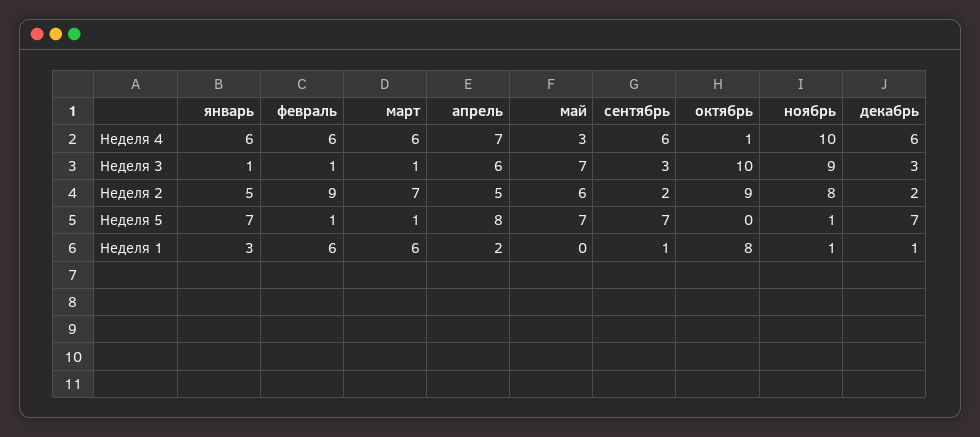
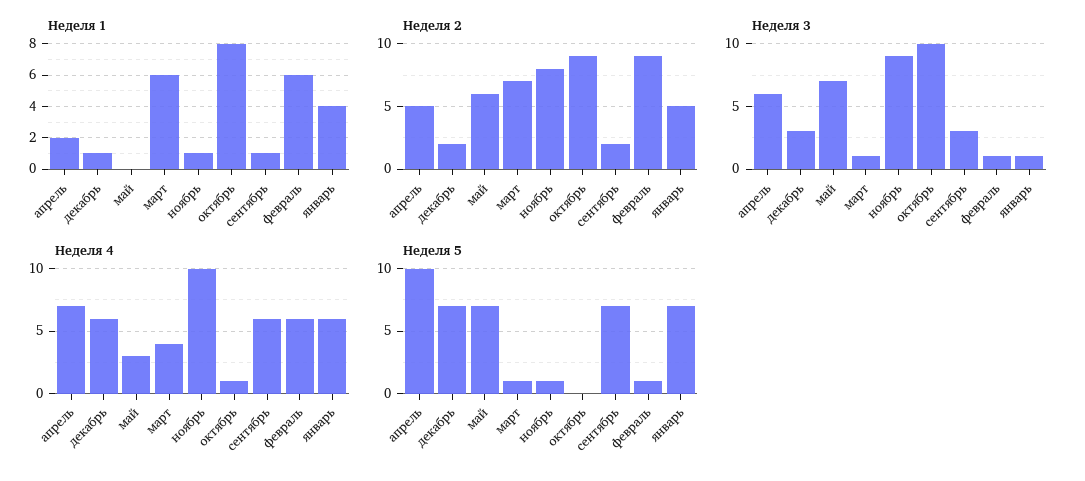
Неделя 4, март: 6 -> 4
Неделя 5, апрель: 8 -> 10
Неделя 1, январь: 3 -> 4

